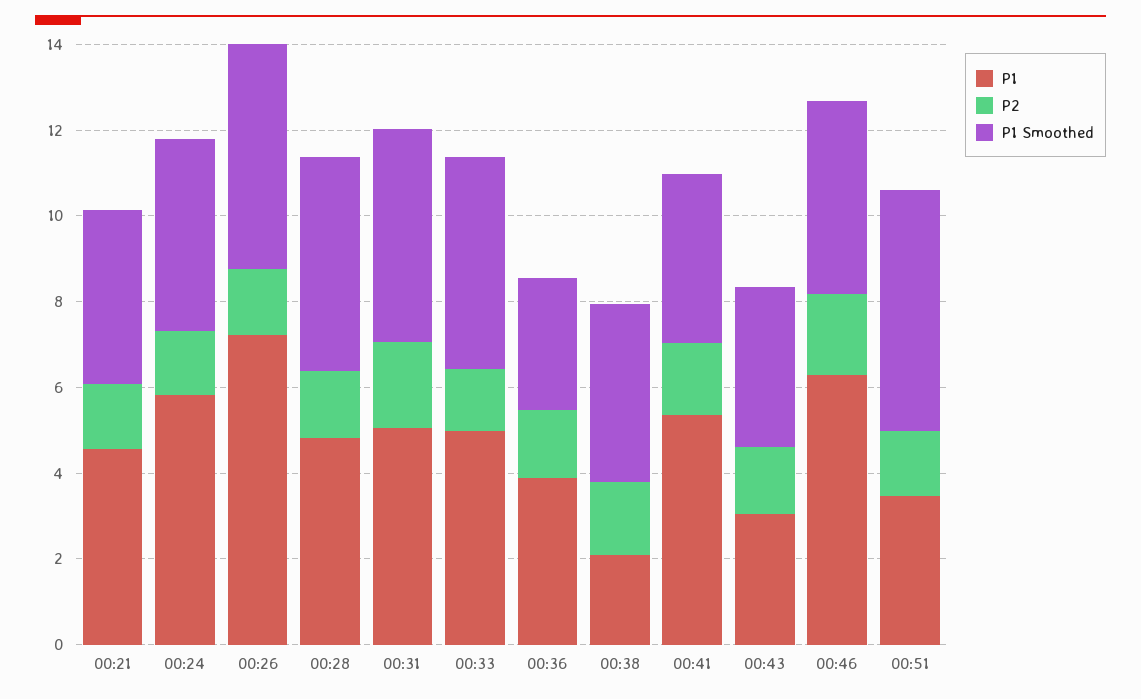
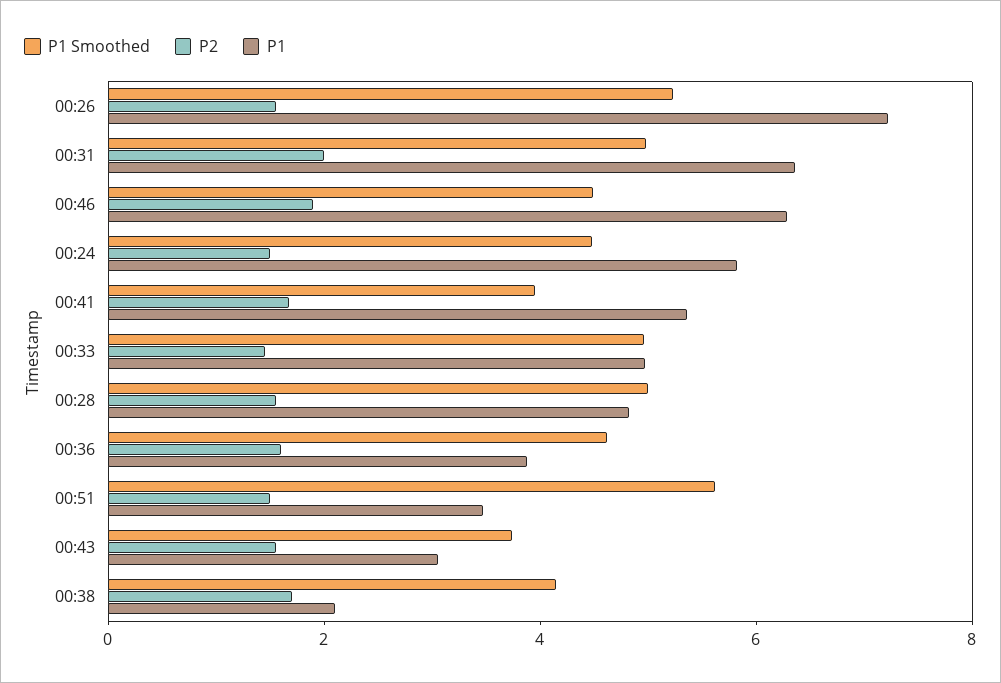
P1, 00:21: 4.5 -> none
P2, 00:21: 1.5 -> none
P1 Smoothed, 00:21: 4 -> none
P1, 00:31: 5 -> 6.5
P1 Smoothed, 00:36: 3 -> 4.5

